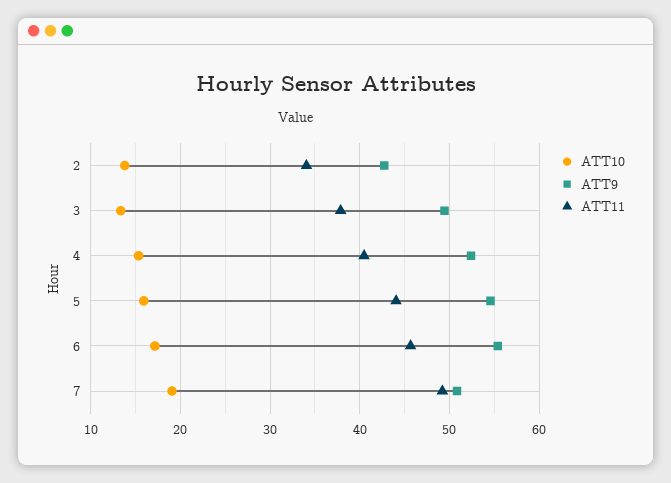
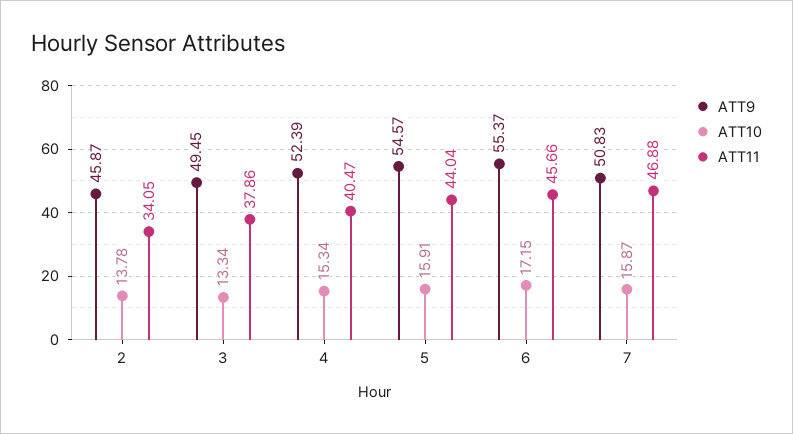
ATT9, 2: 43 -> 45.87
ATT10, 7: 19 -> 15.87
ATT11, 7: 49 -> 46.88

